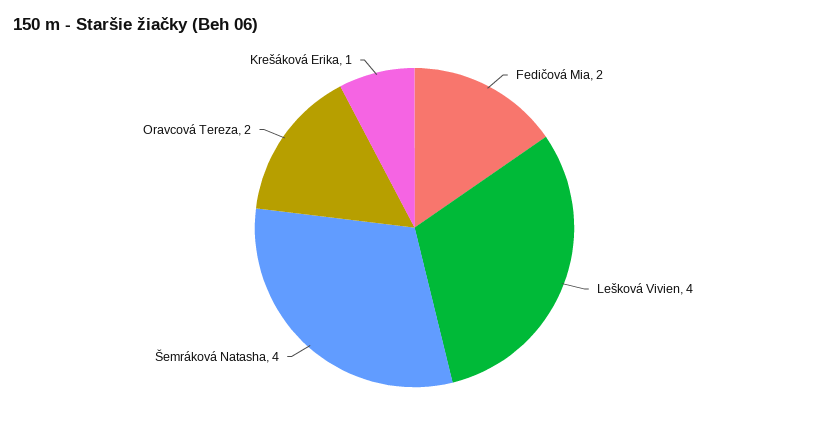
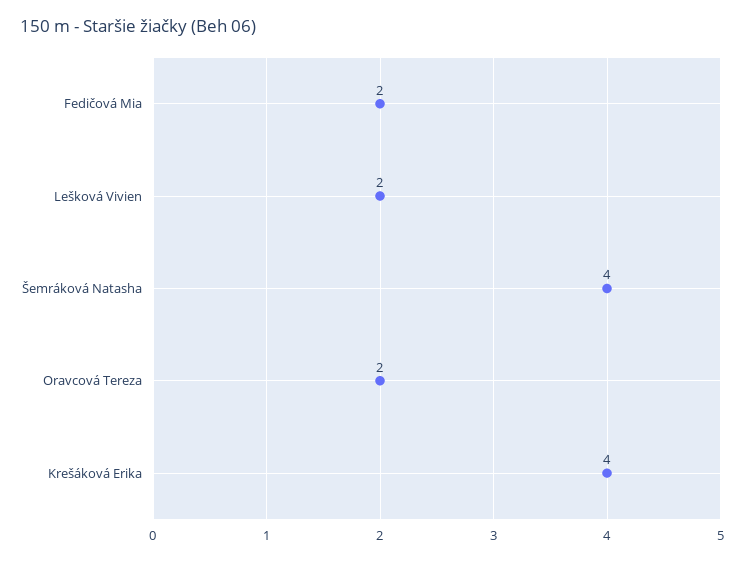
Lešková Vivien: 4 -> 2
Krešáková Erika: 1 -> 4

